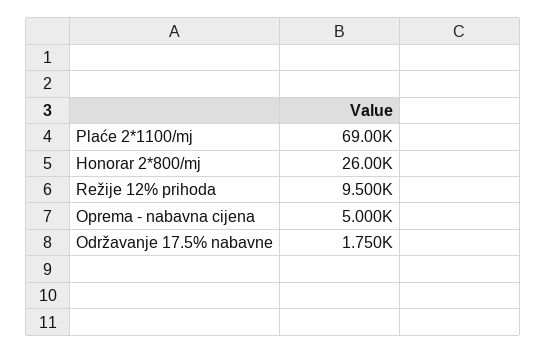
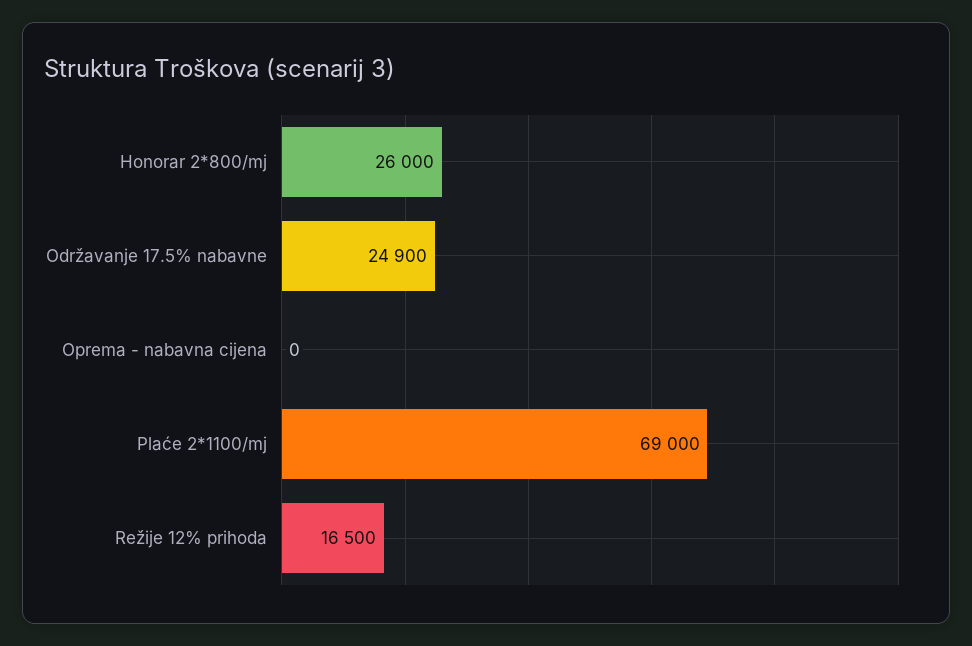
Režije 12% prihoda: 9500 -> 16500
Oprema - nabavna cijena: 5000 -> 0
Održavanje 17.5% nabavne: 1750 -> 24900

